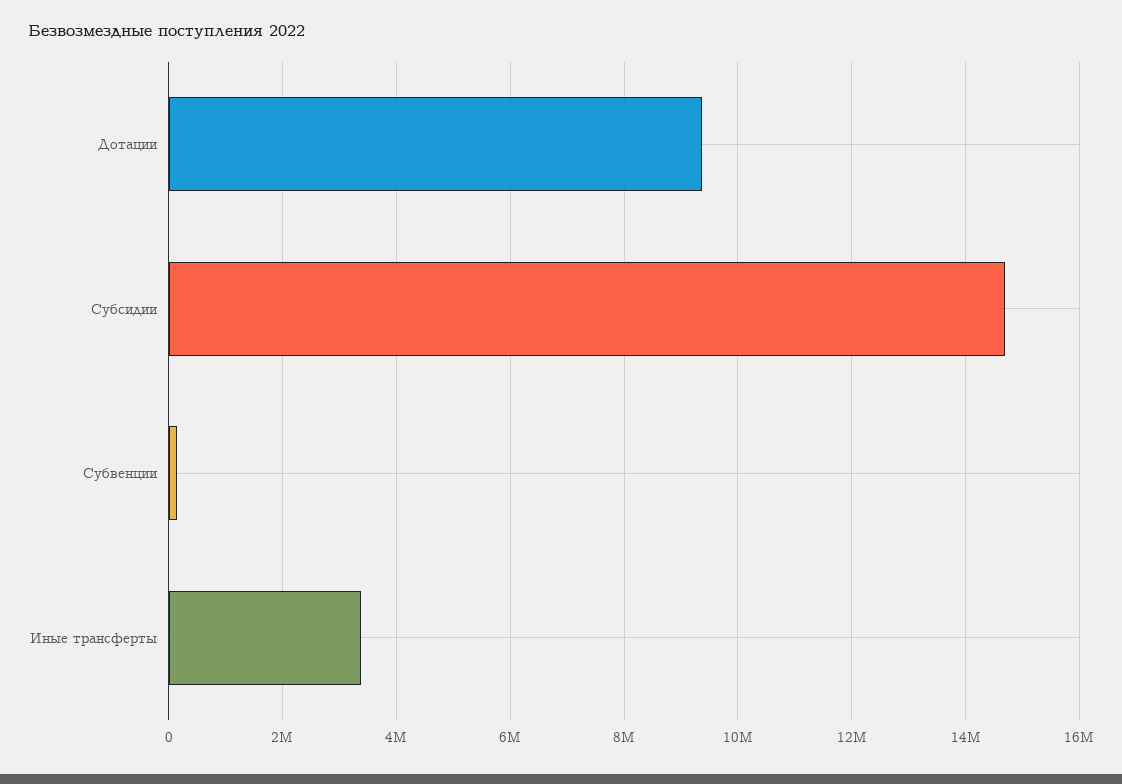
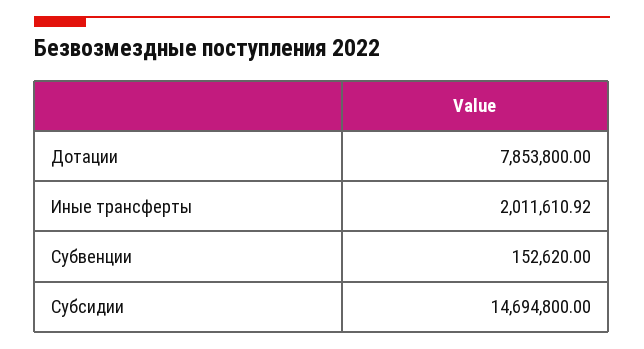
Дотации: 9400000 -> 7853800
Иные трансферты: 3400000 -> 2011610.92

